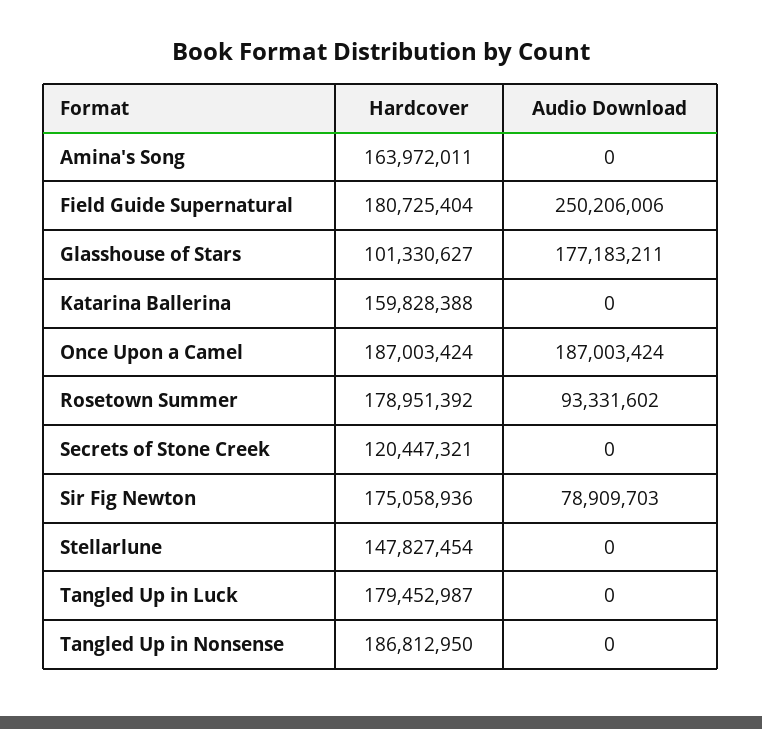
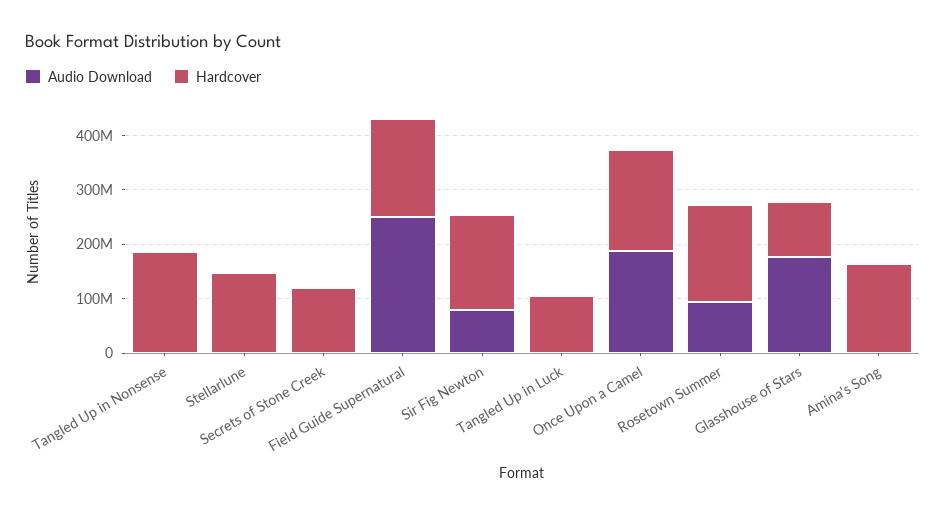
Hardcover, Katarina Ballerina: 159828388 -> none
Audio Download, Katarina Ballerina: 0 -> none
Hardcover, Tangled Up in Luck: 179452987 -> 100000000

